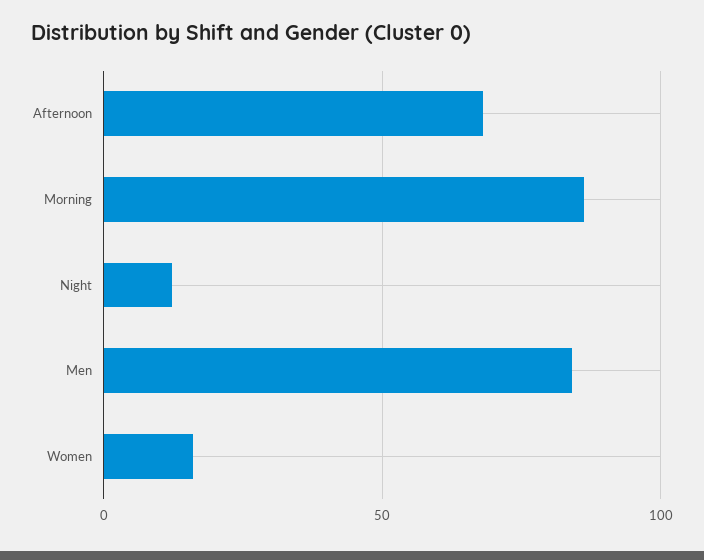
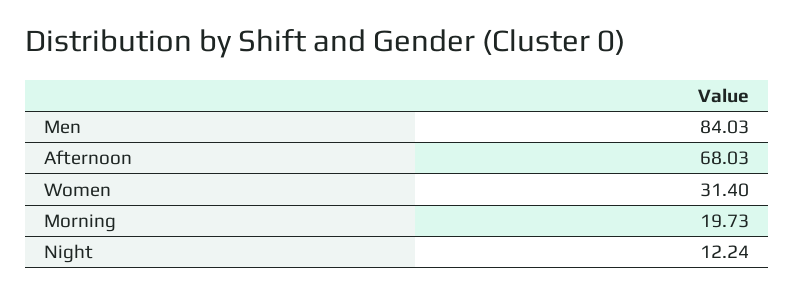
Morning: 85 -> 19.73
Women: 15 -> 31.4

